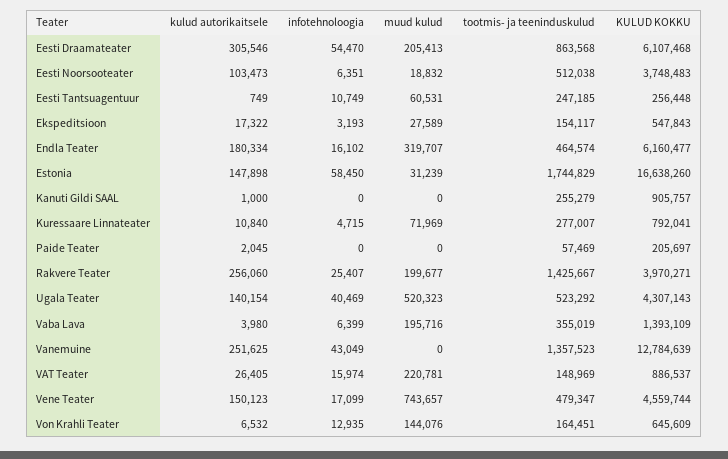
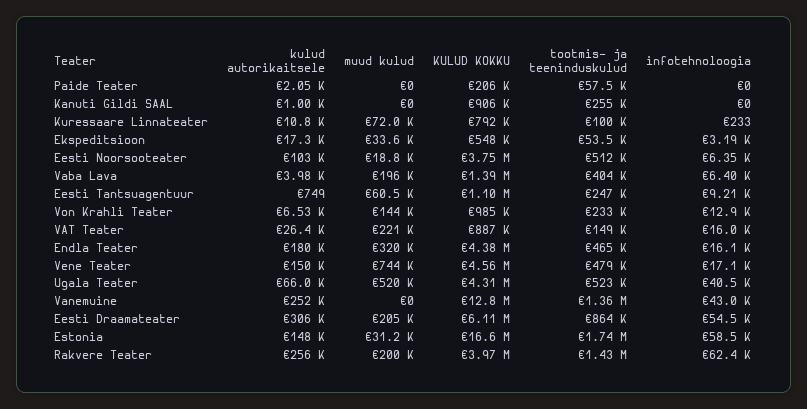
infotehnoloogia, Eesti Tantsuagentuur: 10749 -> 9210
KULUD KOKKU, Eesti Tantsuagentuur: 256448 -> 1100000
muud kulud, Ekspeditsioon: 27589 -> 33600
tootmis- ja teeninduskulud, Ekspeditsioon: 154117 -> 53500
KULUD KOKKU, Endla Teater: 6160477 -> 4380000
infotehnoloogia, Kuressaare Linnateater: 4715 -> 233
tootmis- ja teeninduskulud, Kuressaare Linnateater: 277007 -> 100000
infotehnoloogia, Rakvere Teater: 25407 -> 62400
kulud autorikaitsele, Ugala Teater: 140154 -> 66000
tootmis- ja teeninduskulud, Vaba Lava: 355019 -> 404000
tootmis- ja teeninduskulud, Von Krahli Teater: 164451 -> 233000
KULUD KOKKU, Von Krahli Teater: 645609 -> 985000

